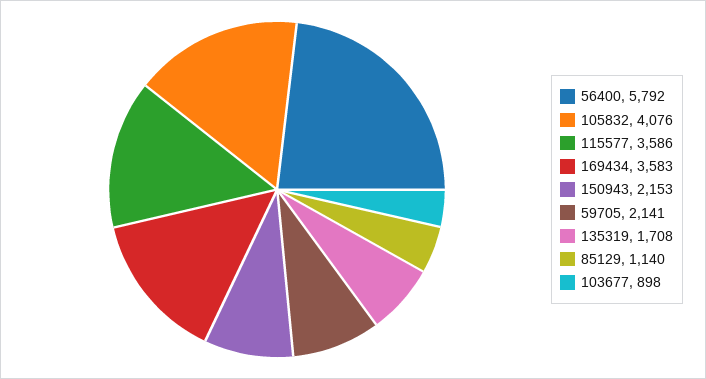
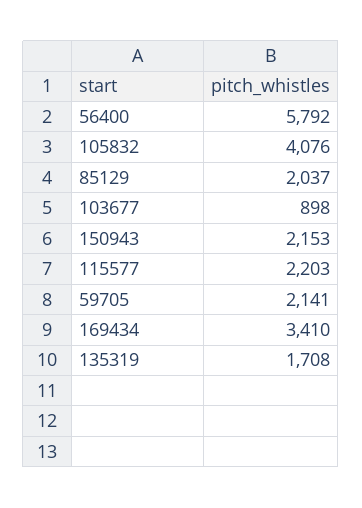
115577: 3586 -> 2203
169434: 3583 -> 3410
85129: 1140 -> 2037

